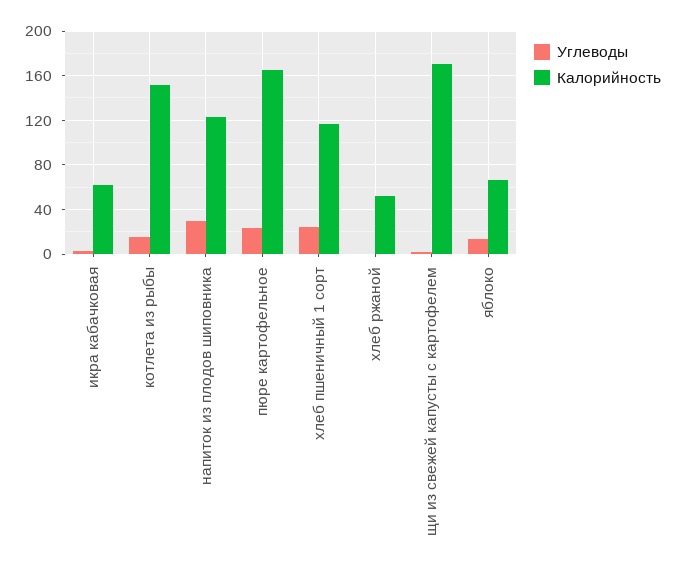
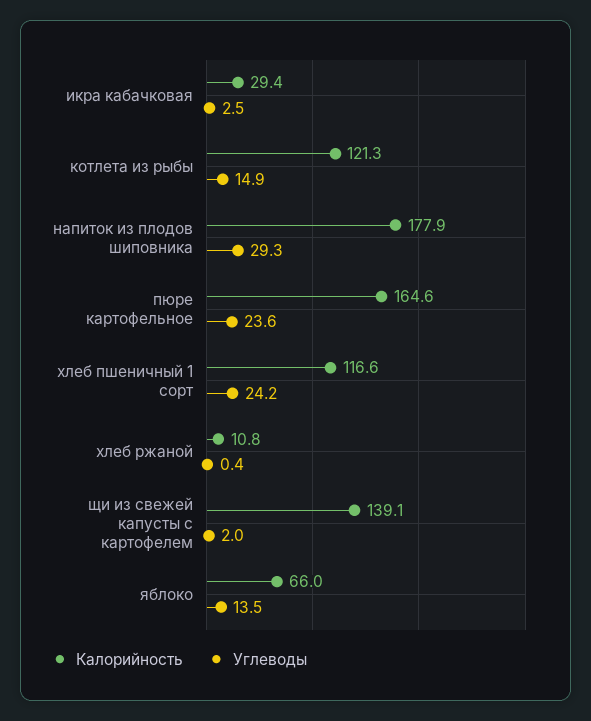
Калорийность, икра кабачковая: 60 -> 29.4
Калорийность, котлета из рыбы: 150 -> 121.3
Калорийность, напиток из плодов шиповника: 120 -> 177.9
Калорийность, хлеб ржаной: 50 -> 10.8
Калорийность, щи из свежей капусты с картофелем: 170 -> 139.1

